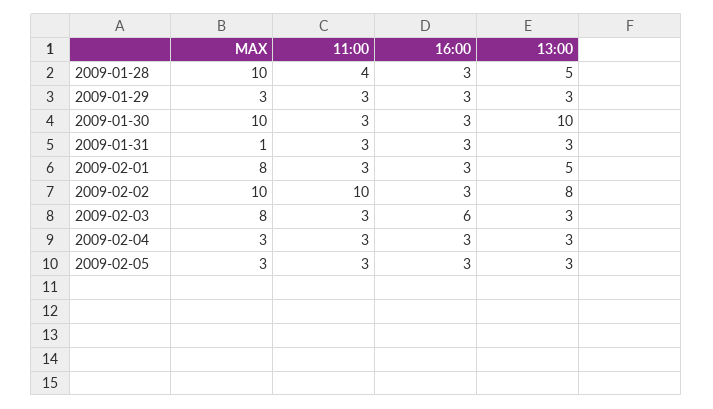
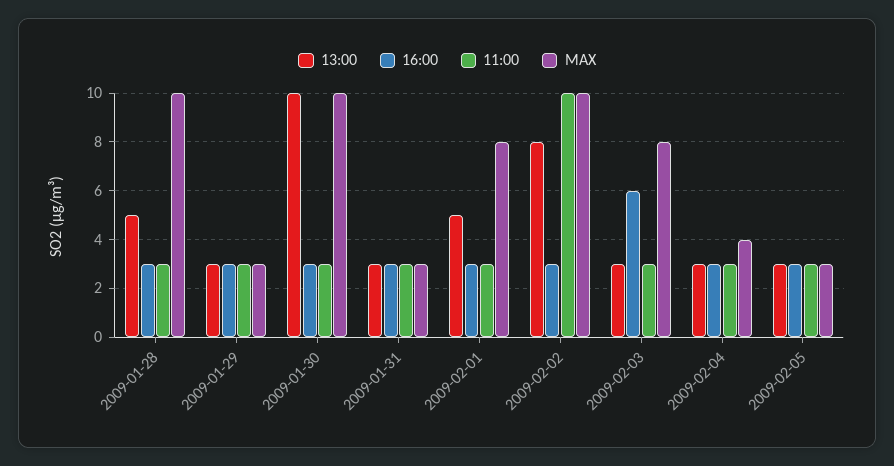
11:00, 2009-01-28: 4 -> 3
MAX, 2009-01-31: 1 -> 3
MAX, 2009-02-04: 3 -> 4

